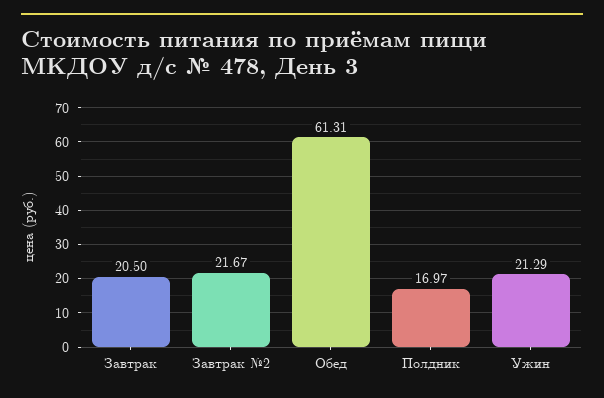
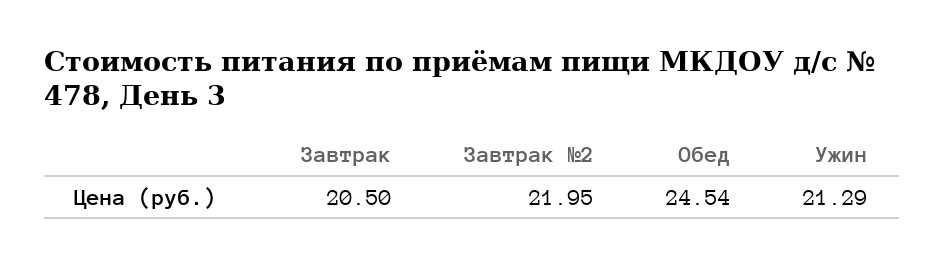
Завтрак №2: 21.67 -> 21.95
Обед: 61.31 -> 24.54
Полдник: 16.97 -> none

